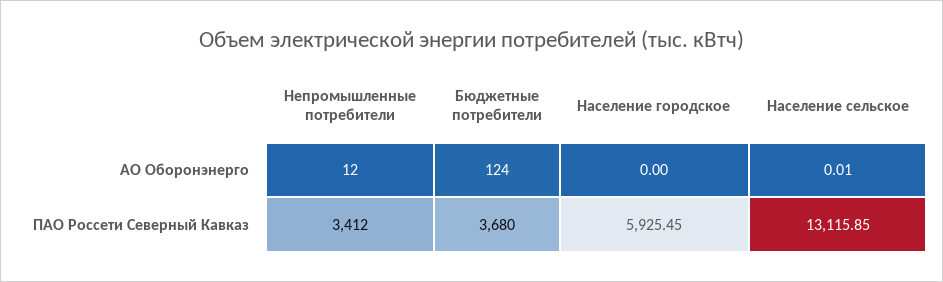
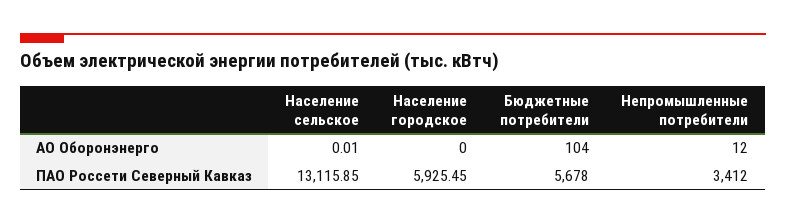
Бюджетные потребители, АО Оборонэнерго: 124 -> 104
Бюджетные потребители, ПАО Россети Северный Кавказ: 3680 -> 5678

